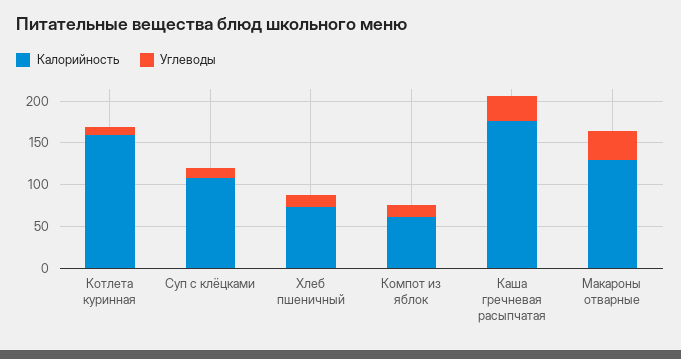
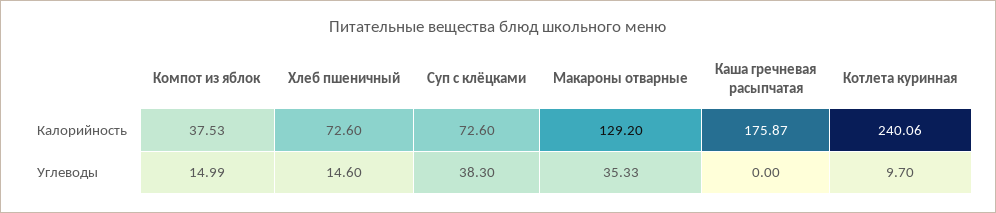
Калорийность, Котлета куринная: 160 -> 240.06
Калорийность, Суп с клёцками: 110 -> 72.6
Углеводы, Суп с клёцками: 10 -> 38.3
Калорийность, Компот из яблок: 60 -> 37.53
Углеводы, Каша гречневая расыпчатая: 30 -> 0

